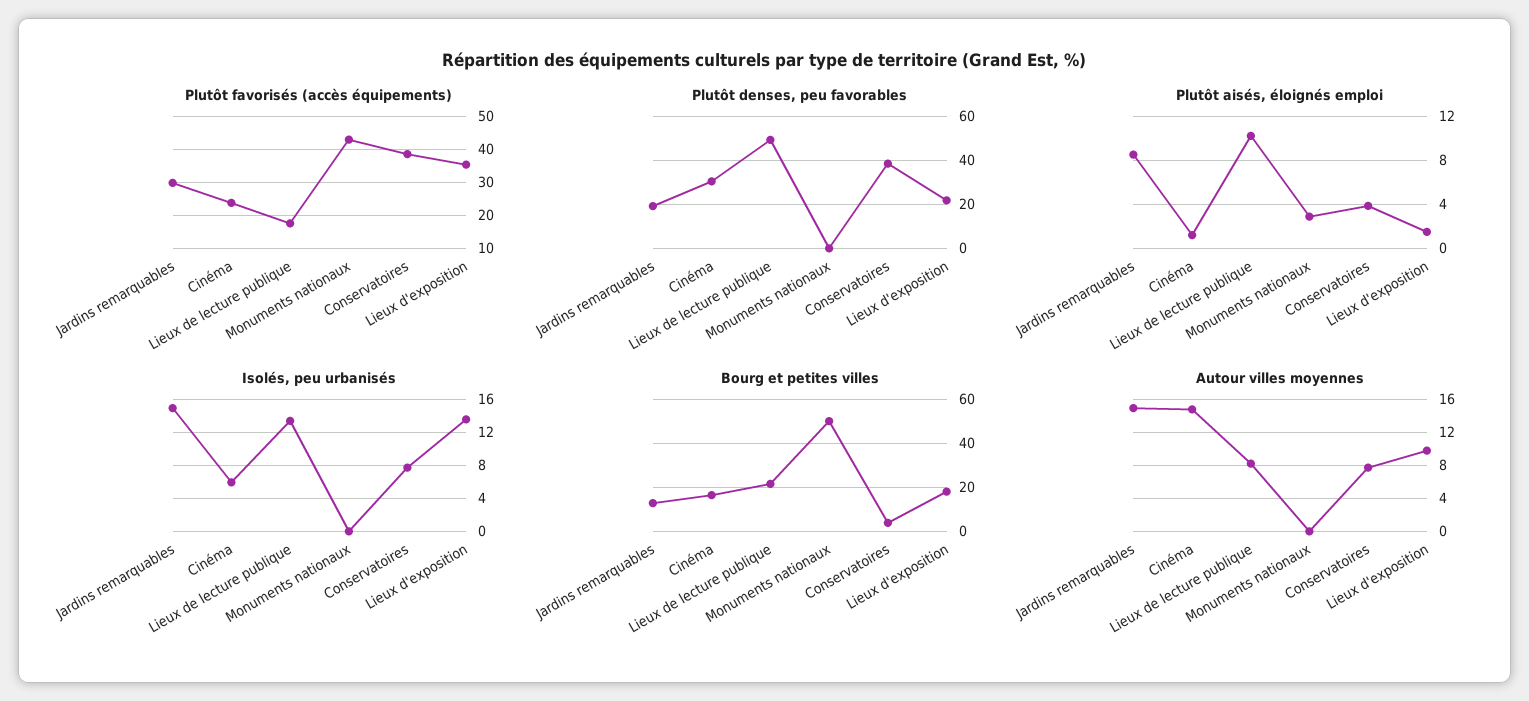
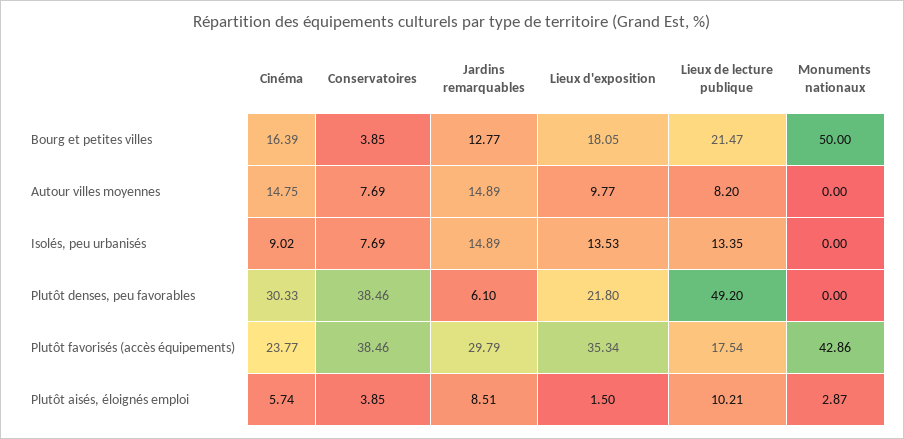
Plutôt denses, peu favorables, Jardins remarquables: 20 -> 6.1
Plutôt aisés, éloignés emploi, Cinéma: 1 -> 5.74
Isolés, peu urbanisés, Cinéma: 6 -> 9.02

